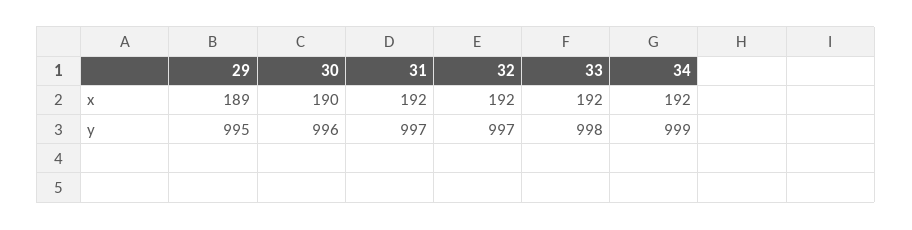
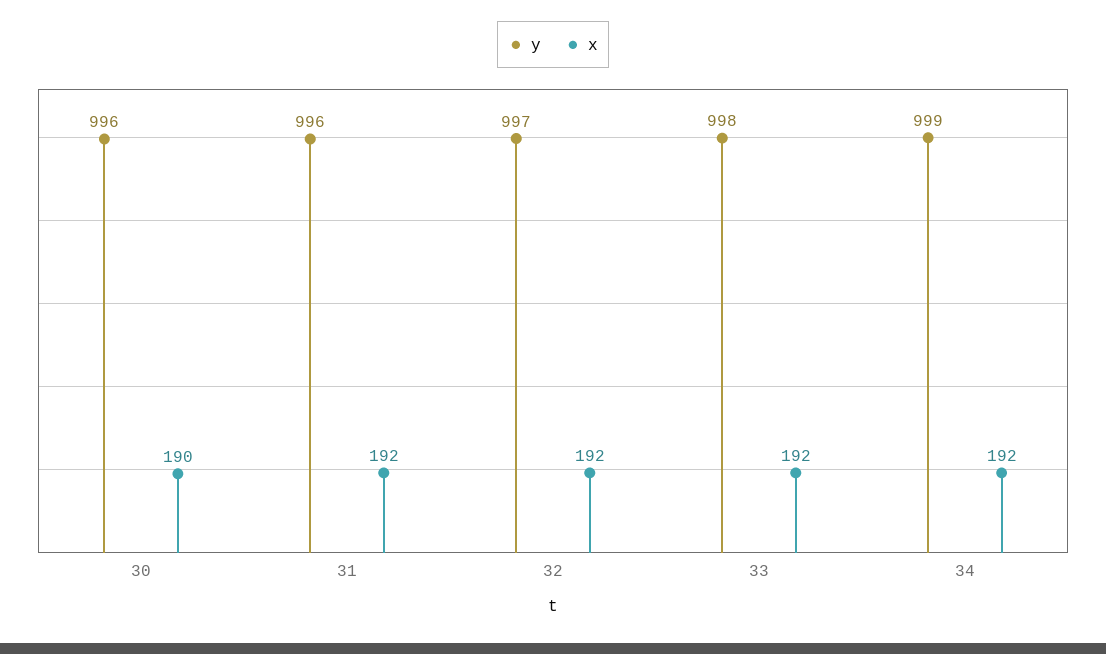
x, 29: 189 -> none
y, 29: 995 -> none
y, 31: 997 -> 996

